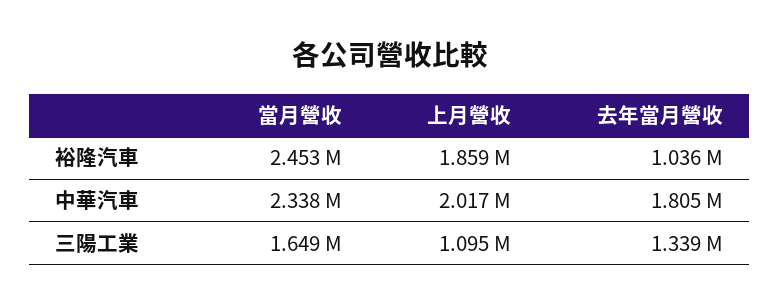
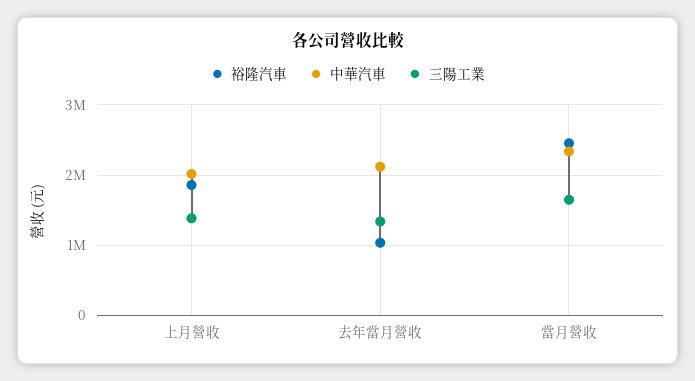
中華汽車, 去年當月營收: 1805000 -> 2100000
三陽工業, 上月營收: 1095000 -> 1400000

